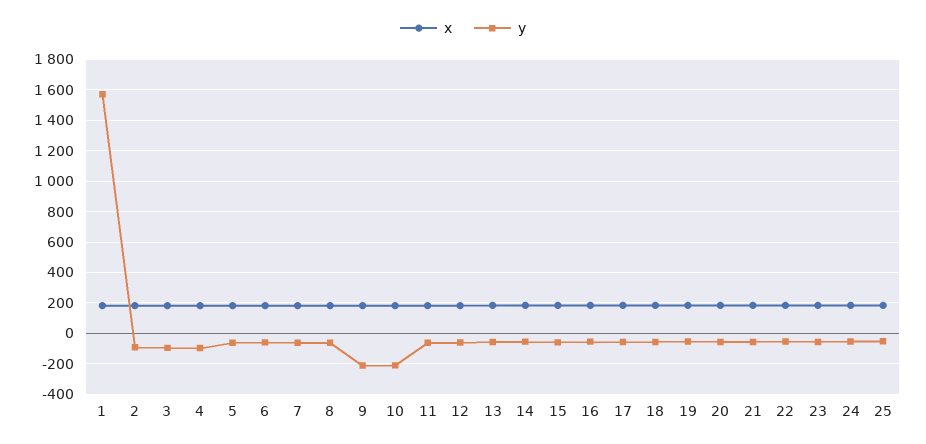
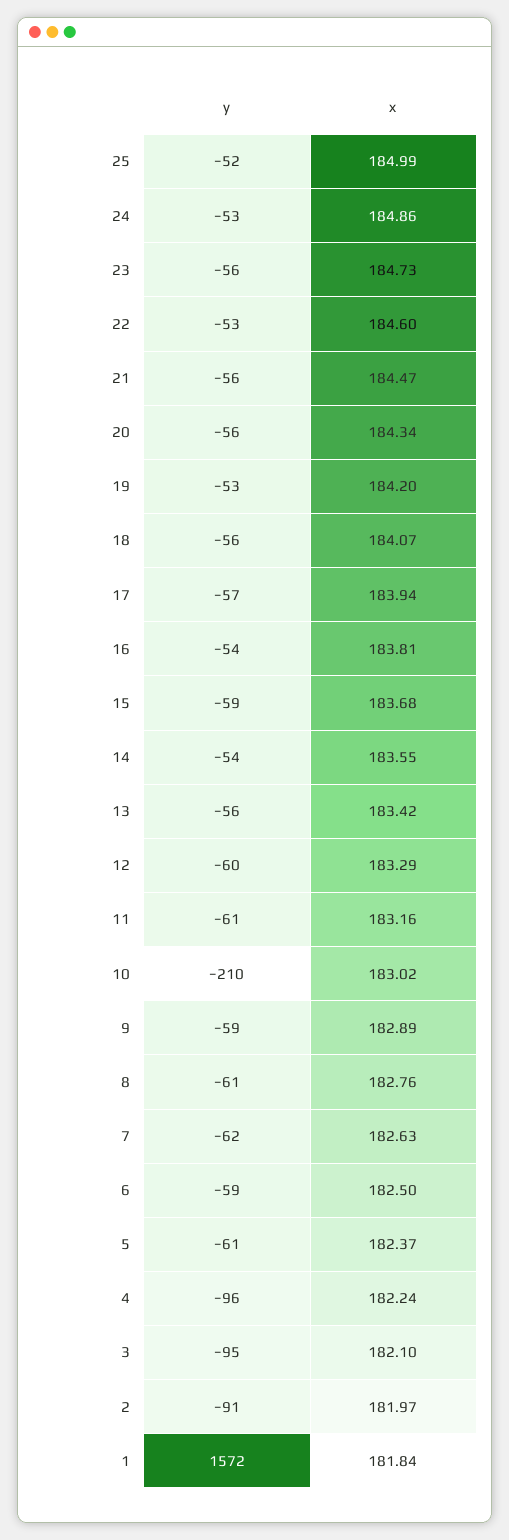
y, 9: -200 -> -59

